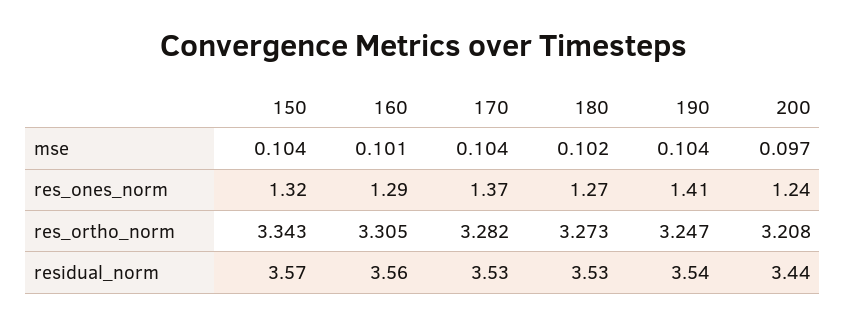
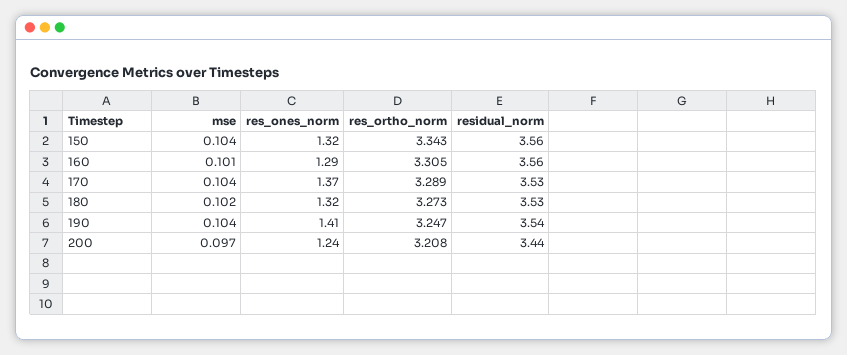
180, res_ones_norm: 1.27 -> 1.32
170, res_ortho_norm: 3.282 -> 3.289
150, residual_norm: 3.57 -> 3.56

